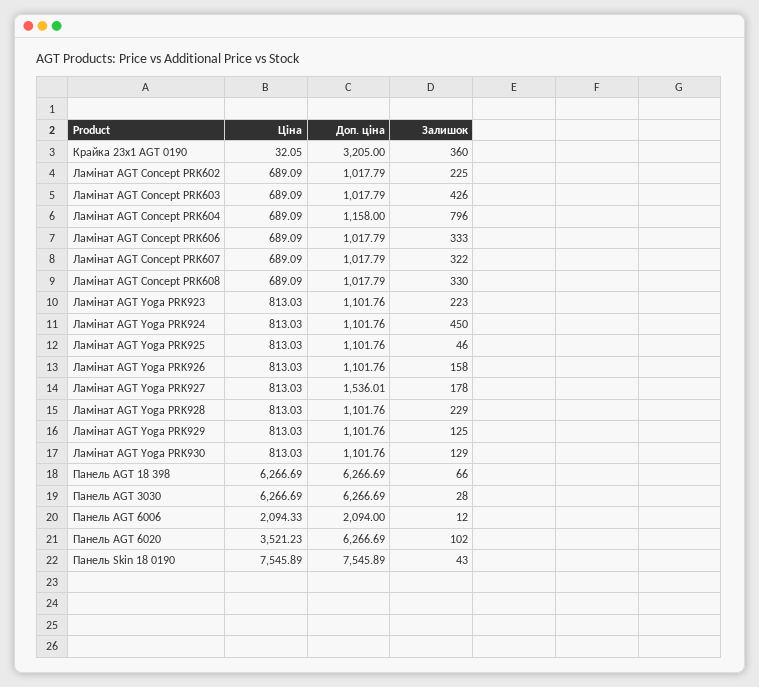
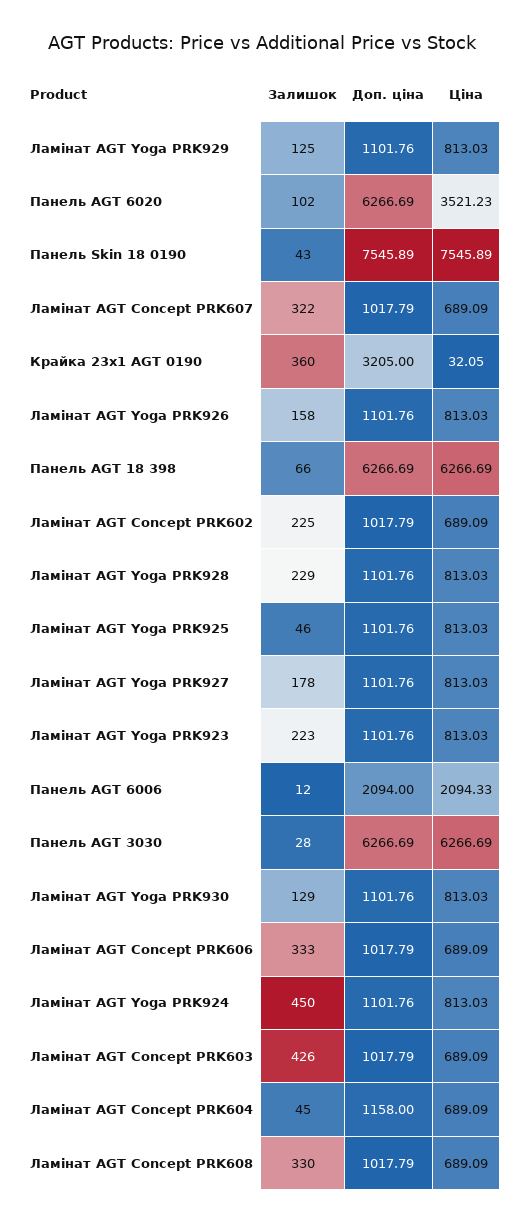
Залишок, Ламінат AGT Concept PRK604: 796 -> 45
Доп. ціна, Ламінат AGT Yoga PRK927: 1536.01 -> 1101.76

